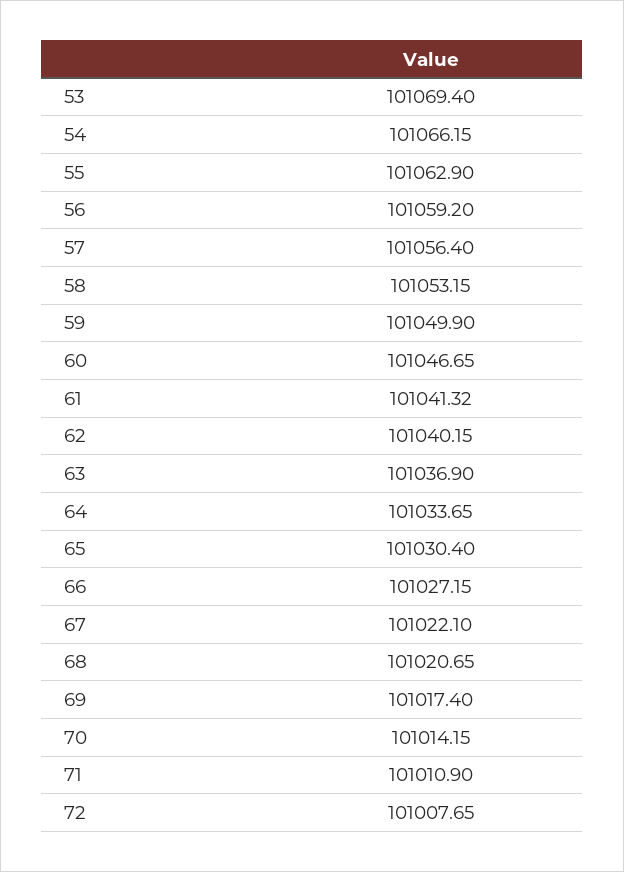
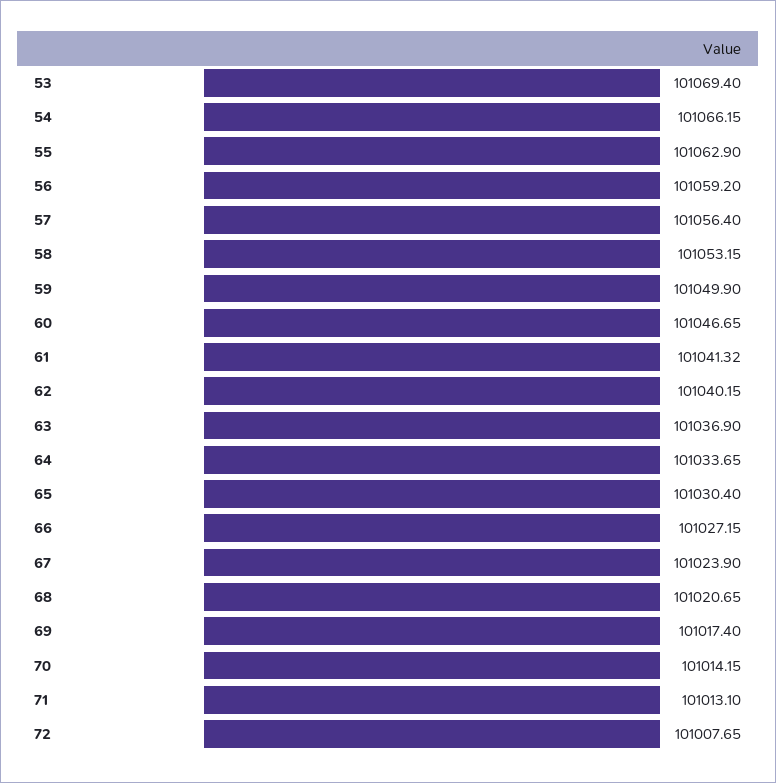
67: 101022.1 -> 101023.9
71: 101010.9 -> 101013.1

